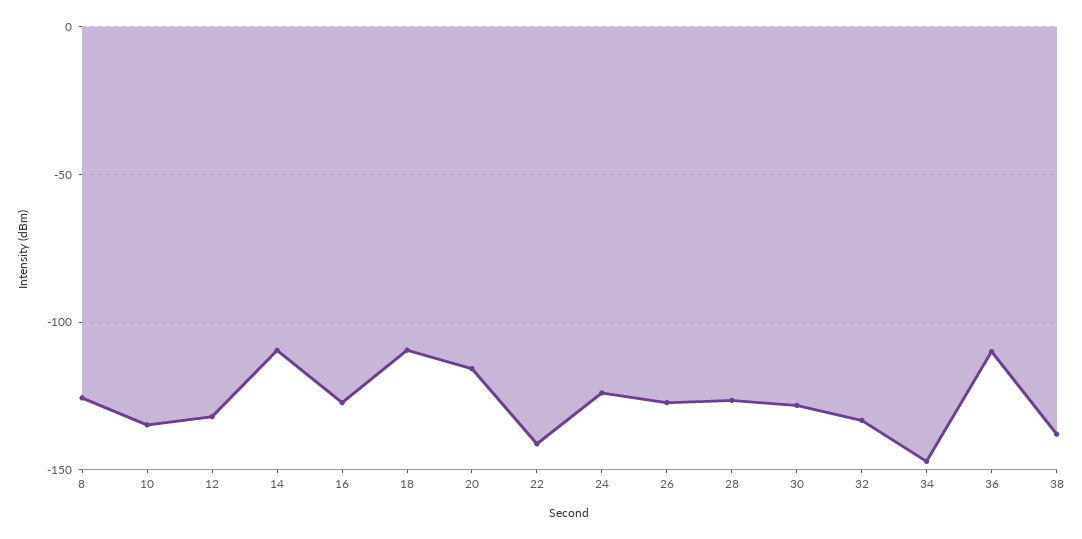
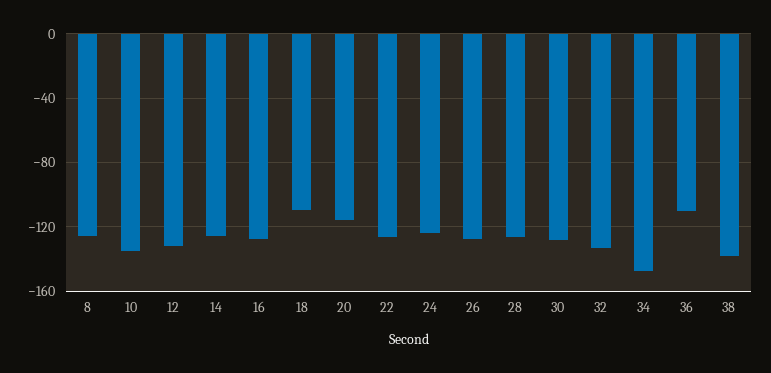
14: -110 -> -125
22: -140 -> -125

